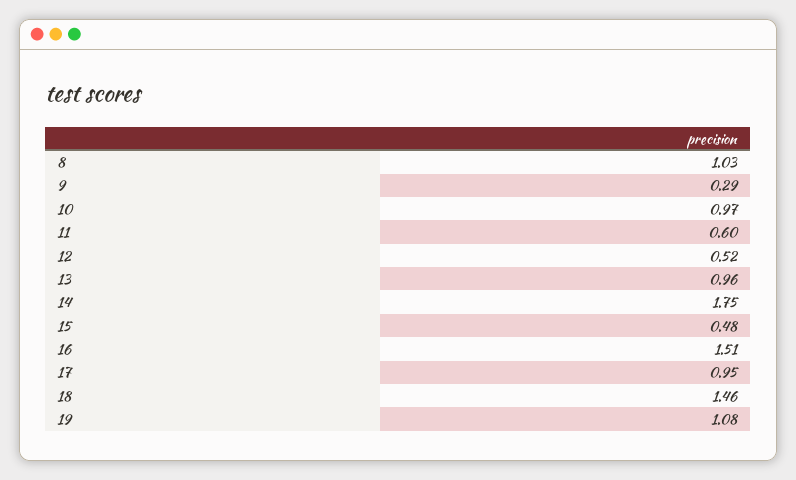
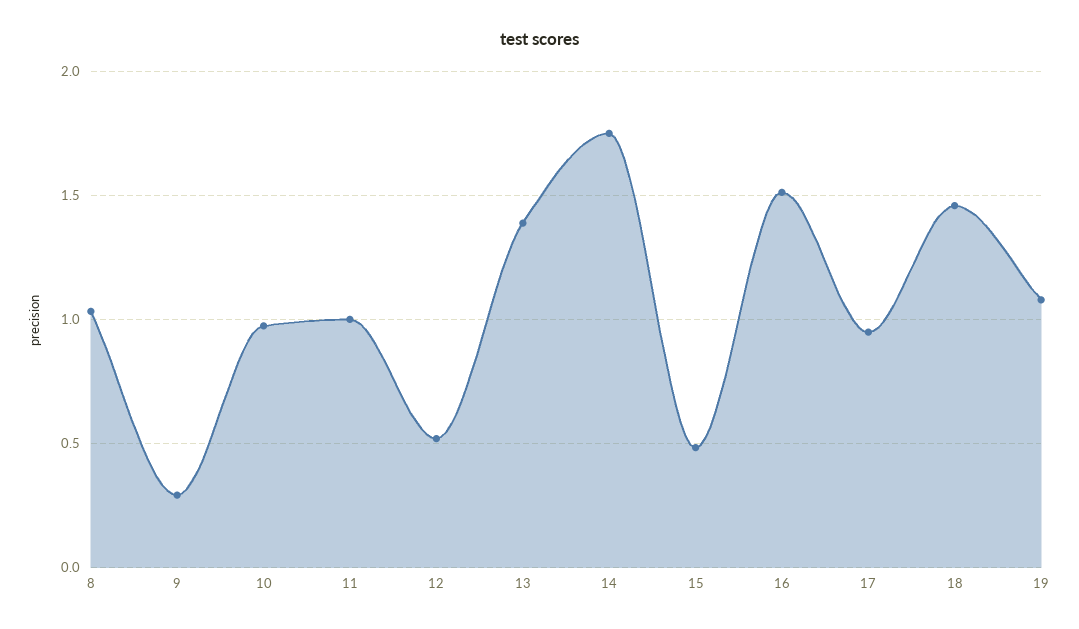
11: 0.6 -> 1
13: 0.96 -> 1.4

